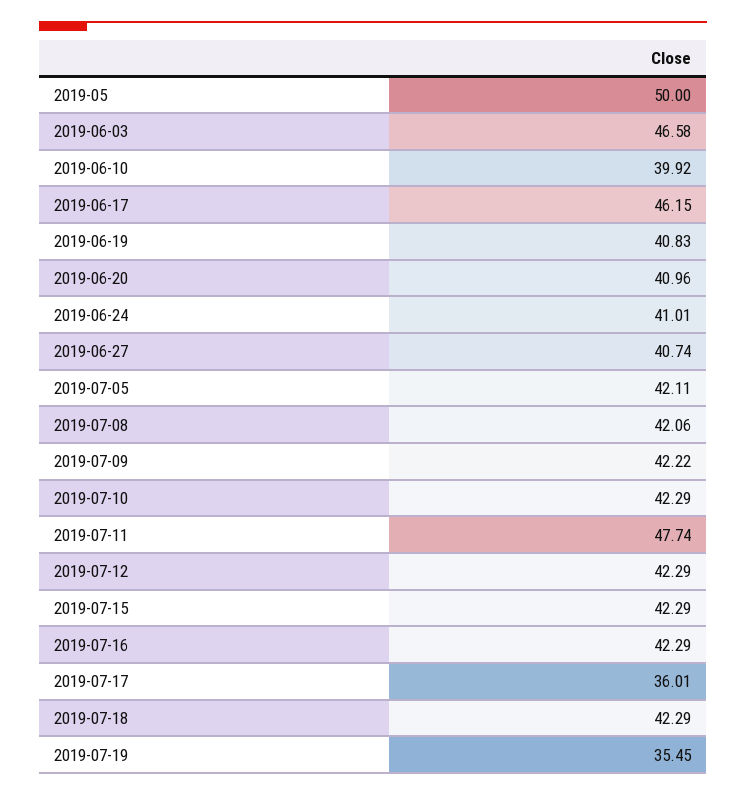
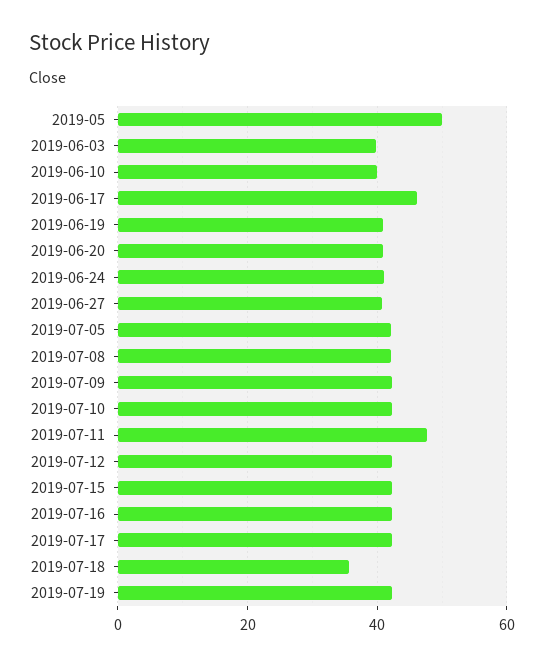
2019-06-03: 46.58 -> 40
2019-07-17: 36.01 -> 42
2019-07-18: 42.29 -> 36
2019-07-19: 35.45 -> 42

